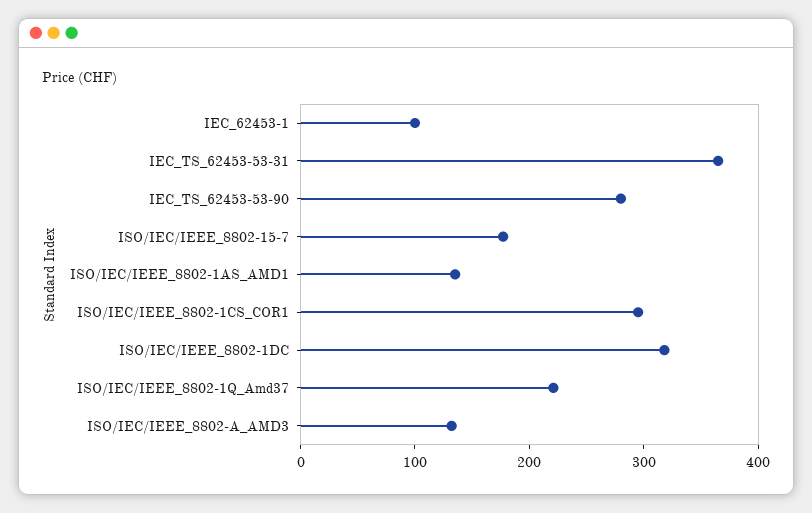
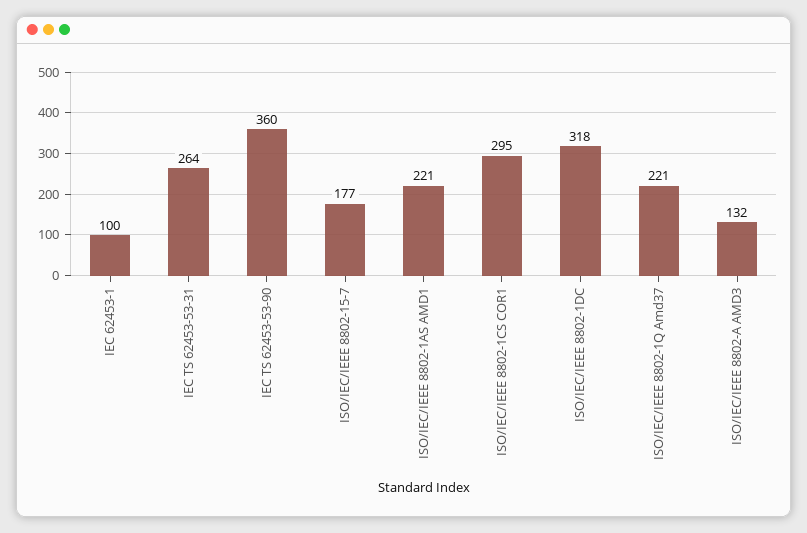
IEC_TS_62453-53-31: 360 -> 264
IEC_TS_62453-53-90: 280 -> 360
ISO/IEC/IEEE_8802-1AS_AMD1: 140 -> 221

